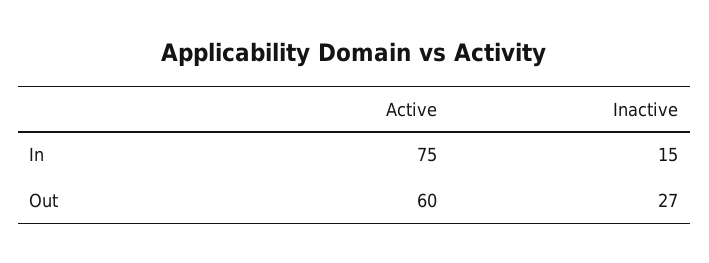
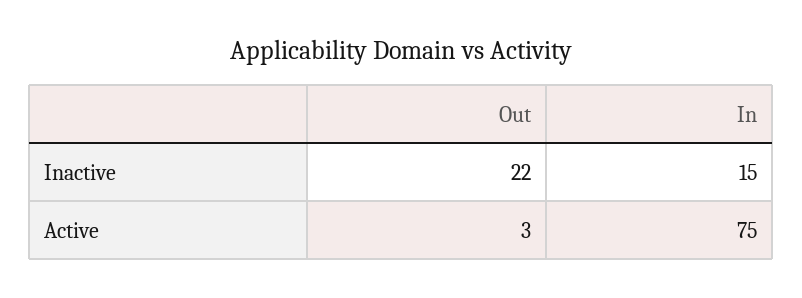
Active, Out: 60 -> 3
Inactive, Out: 27 -> 22

